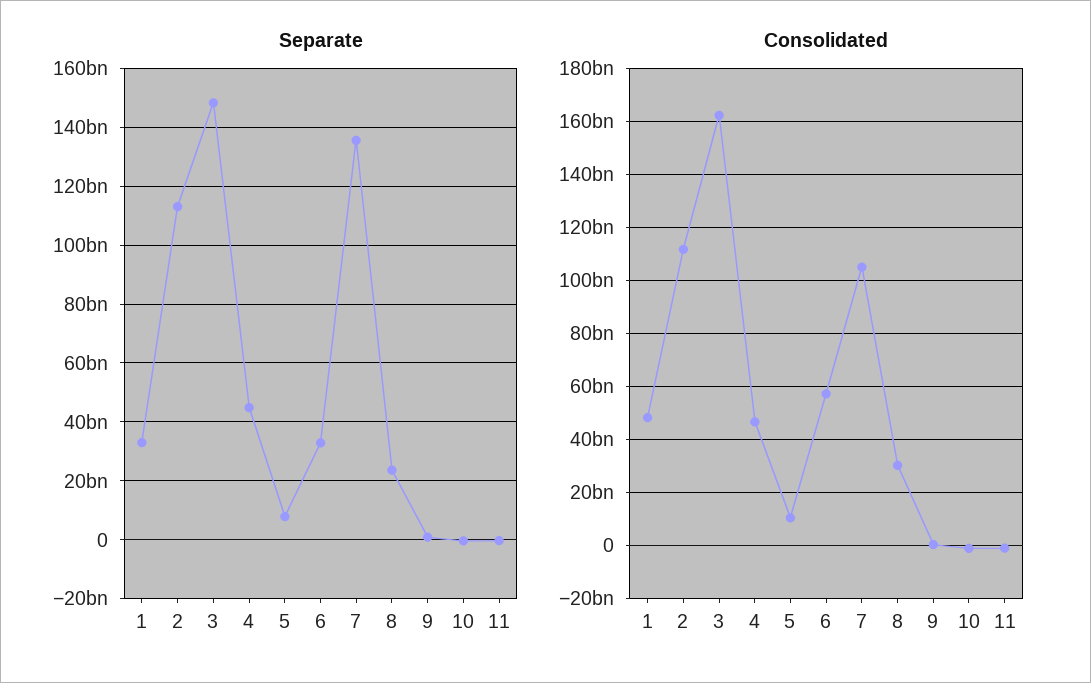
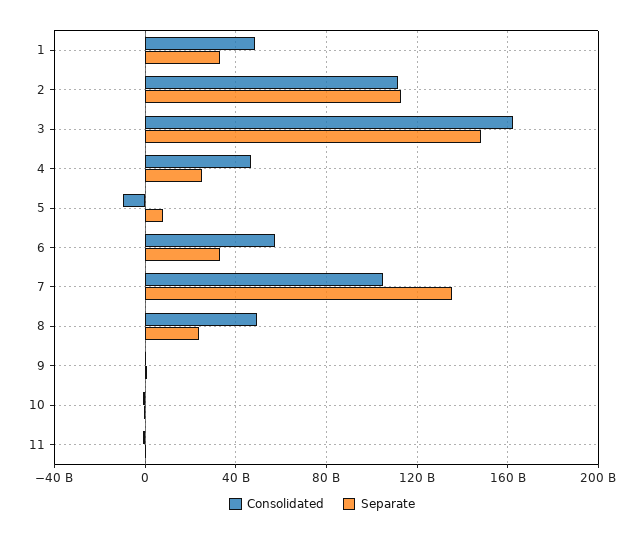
Separate, 4: 45000000000 -> 25000000000
Consolidated, 5: 10000000000 -> -10000000000
Consolidated, 8: 30000000000 -> 50000000000

